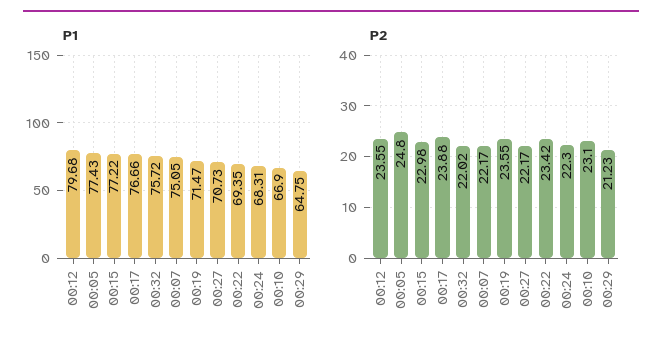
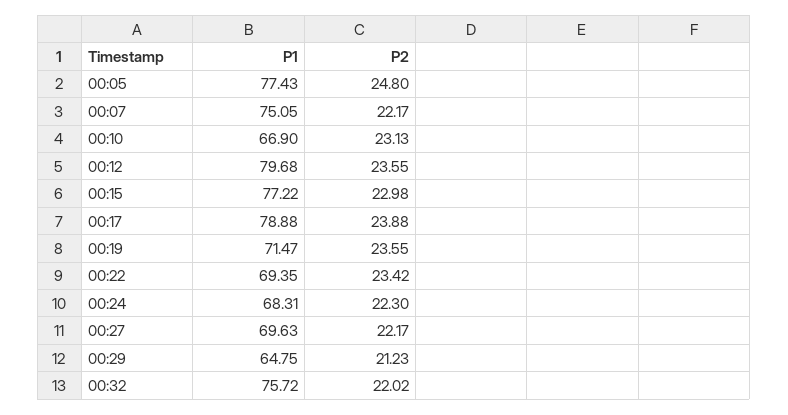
P1, 00:17: 76.66 -> 78.88
P1, 00:27: 70.73 -> 69.63
P2, 00:10: 23.1 -> 23.13

